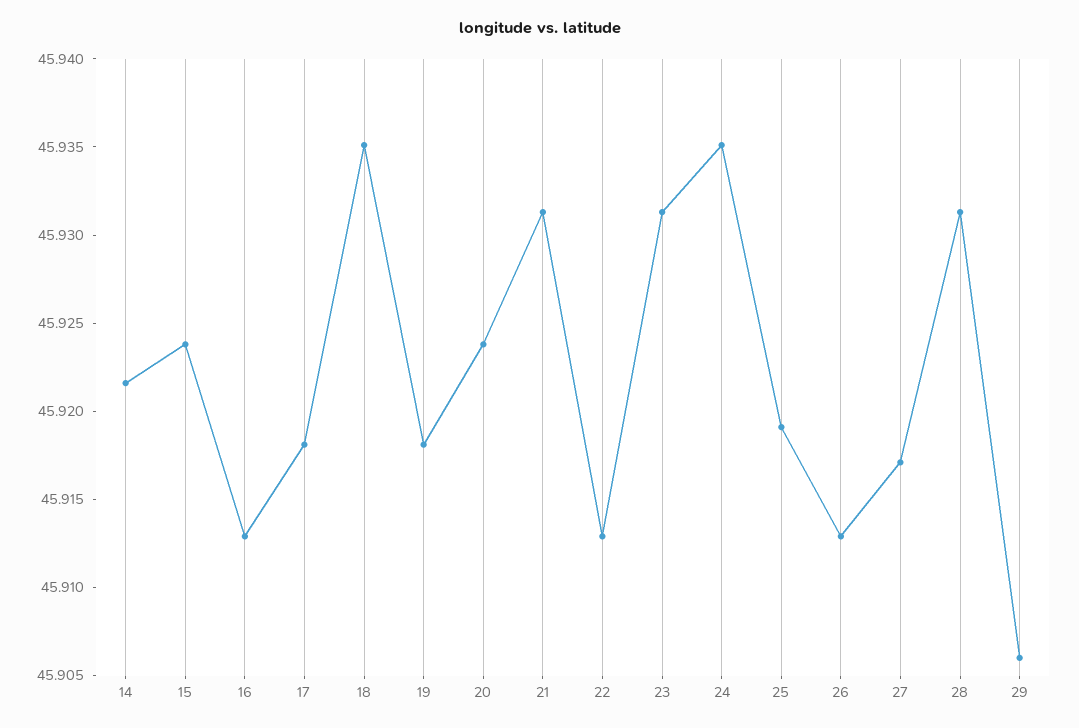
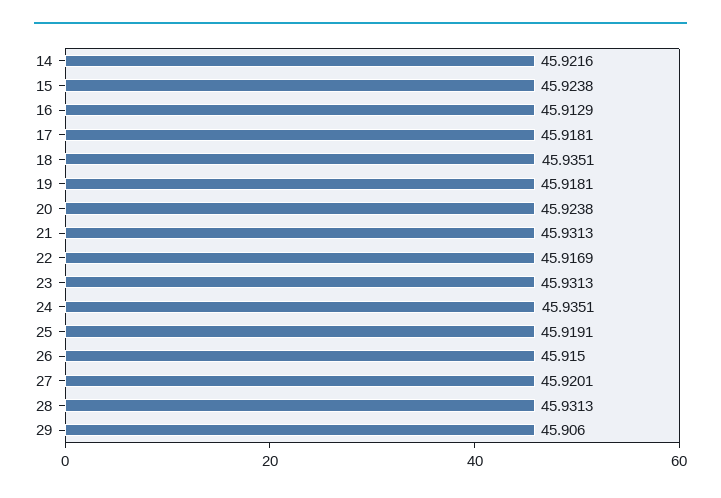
22: 45.913 -> 45.9169
26: 45.913 -> 45.915
27: 45.917 -> 45.9201

